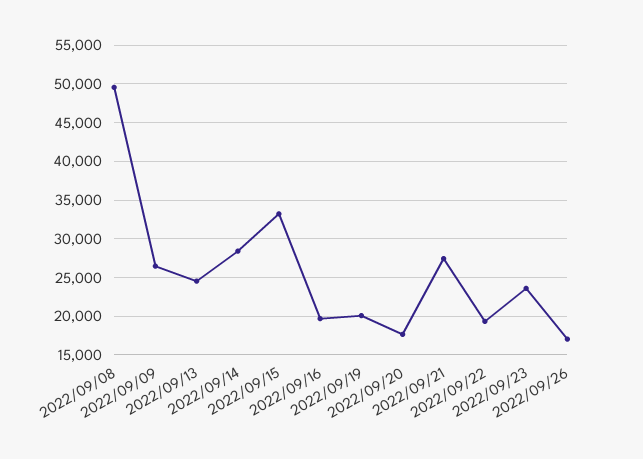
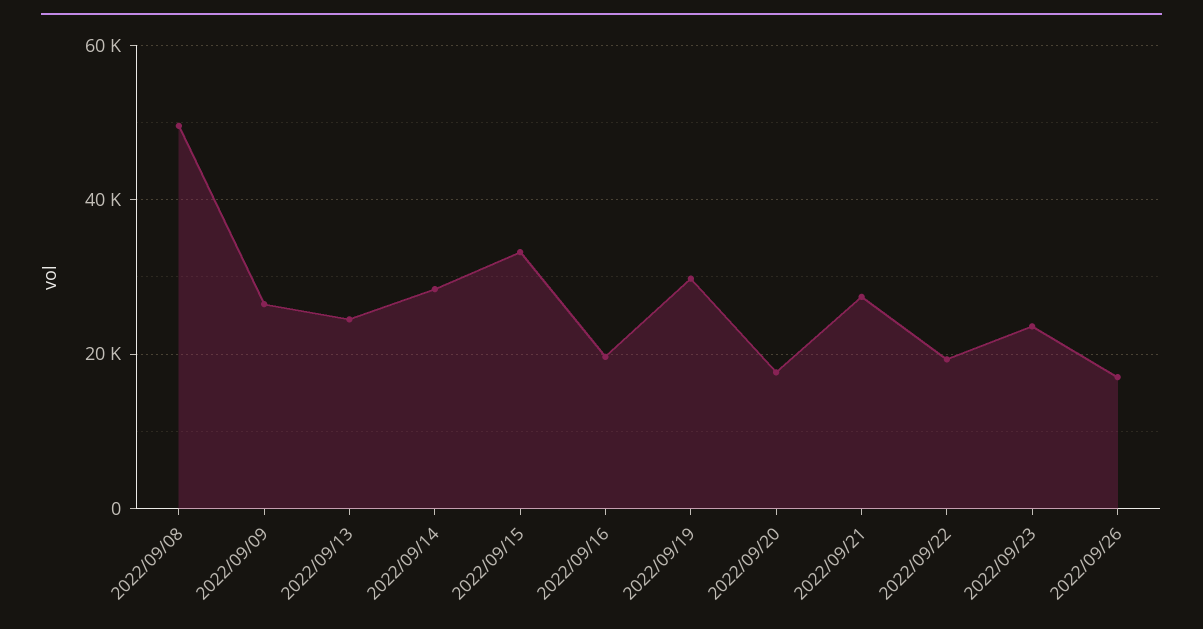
2022/09/19: 20000 -> 30000

